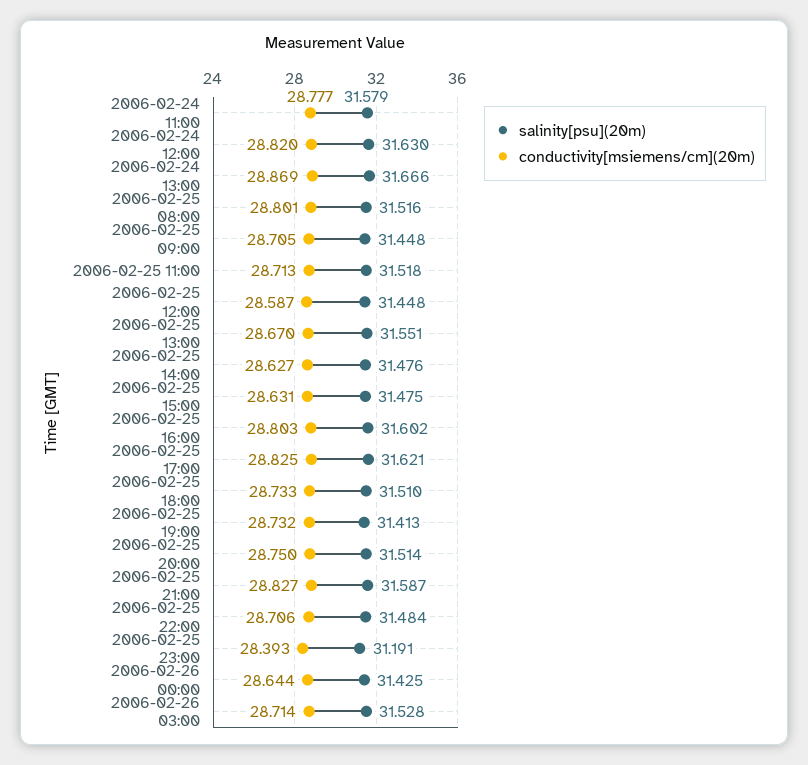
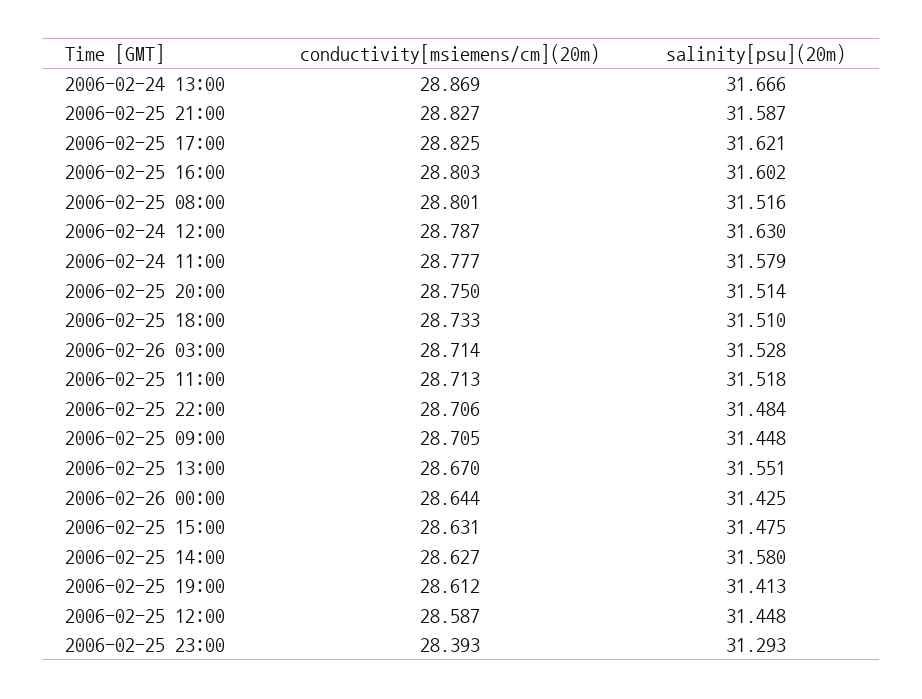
conductivity[msiemens/cm](20m), 2006-02-24 12:00: 28.82 -> 28.787
salinity[psu](20m), 2006-02-25 14:00: 31.476 -> 31.58
conductivity[msiemens/cm](20m), 2006-02-25 19:00: 28.732 -> 28.612
salinity[psu](20m), 2006-02-25 23:00: 31.191 -> 31.293

